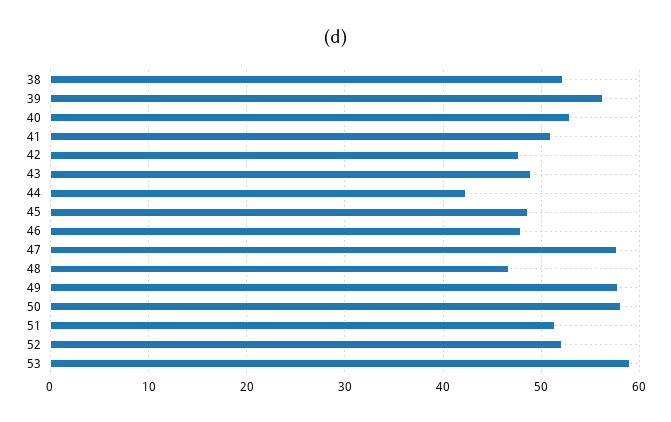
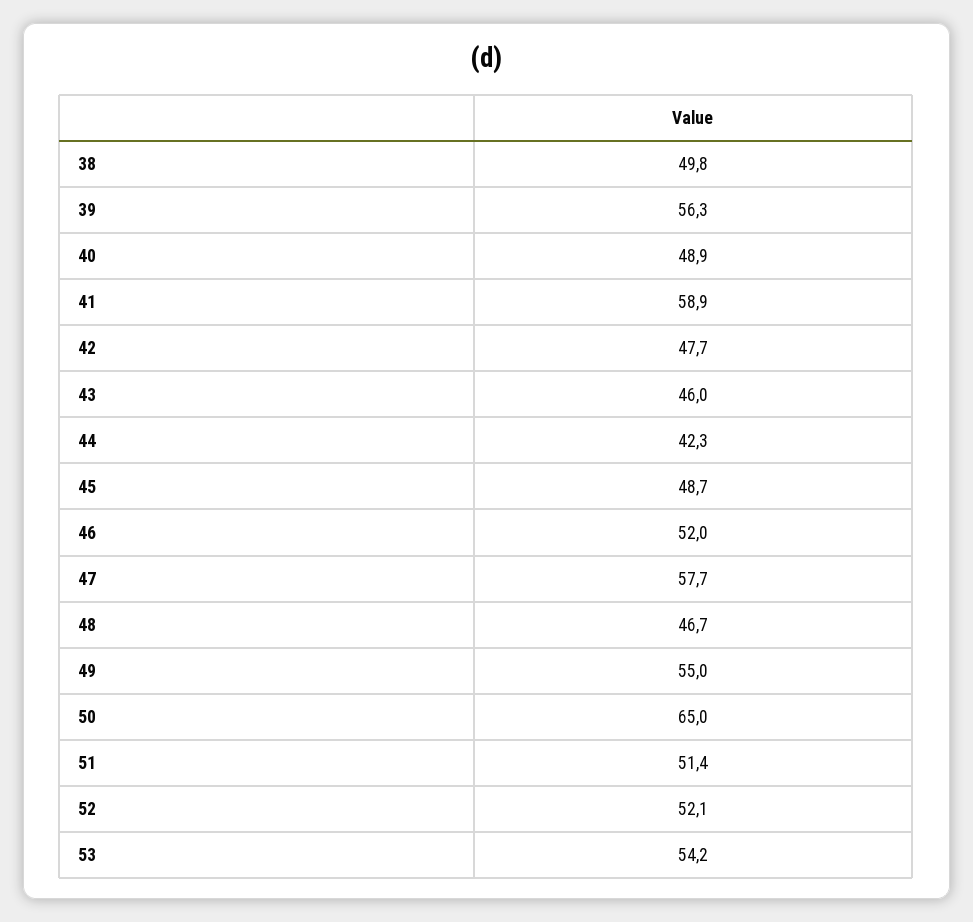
38: 52 -> 49.8
40: 53 -> 48.9
41: 51 -> 58.9
43: 49 -> 46
46: 48 -> 52
49: 58 -> 55
50: 58 -> 65
53: 59 -> 54.2

